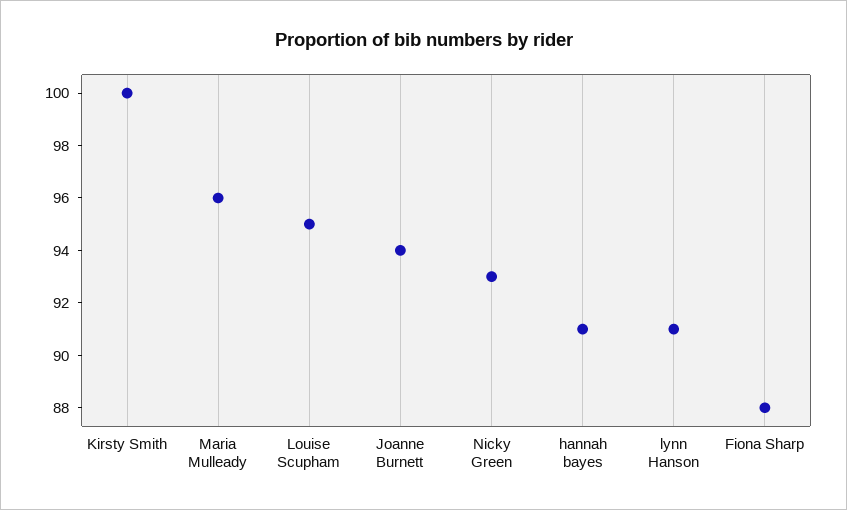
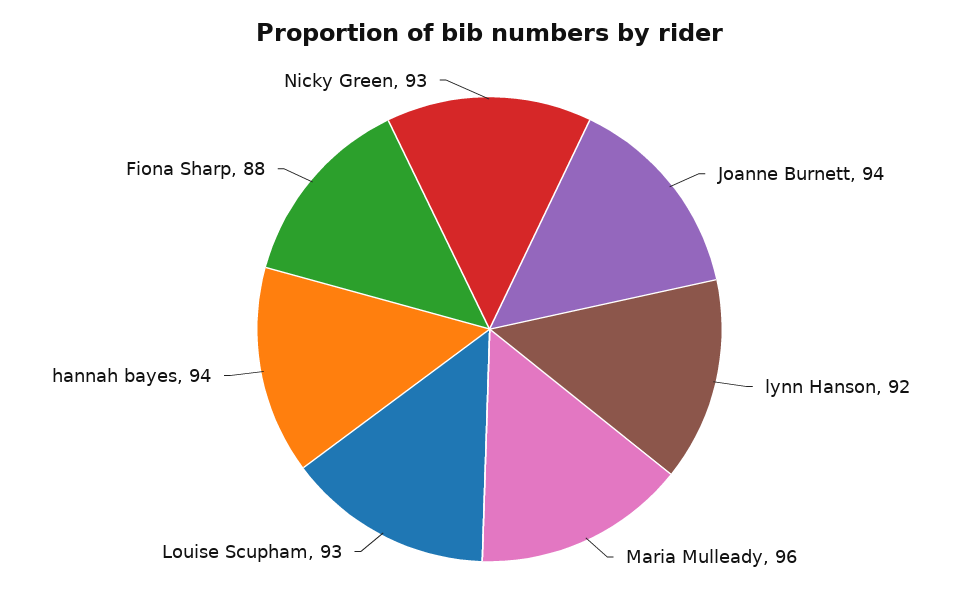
Kirsty Smith: 100 -> none
Louise Scupham: 95 -> 93
hannah bayes: 91 -> 94
lynn Hanson: 91 -> 92

